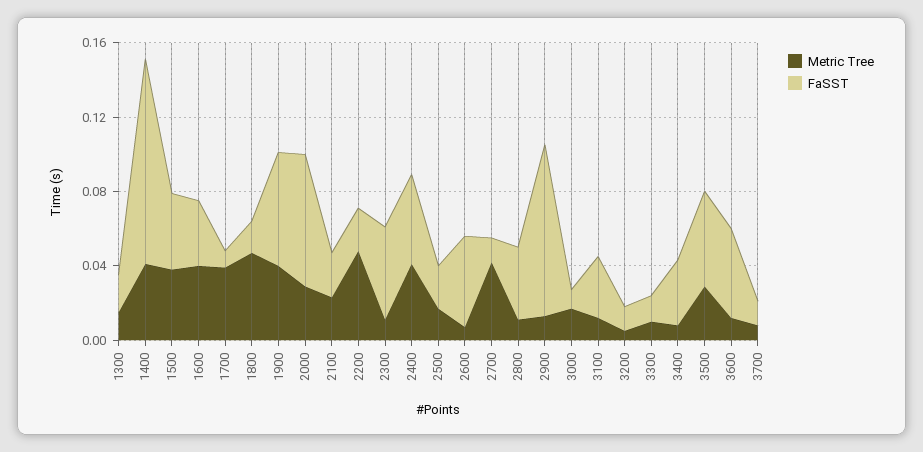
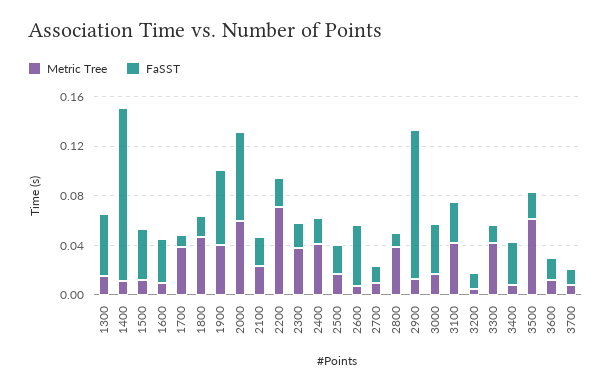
FaSST, 1300: 0.02 -> 0.05
Metric Tree, 1400: 0.04 -> 0.01
FaSST, 1400: 0.11 -> 0.14
Metric Tree, 1500: 0.04 -> 0.01
Metric Tree, 1600: 0.04 -> 0.01
Metric Tree, 2000: 0.03 -> 0.06
Metric Tree, 2200: 0.05 -> 0.07
Metric Tree, 2300: 0.01 -> 0.04
FaSST, 2300: 0.05 -> 0.02
FaSST, 2400: 0.05 -> 0.02
Metric Tree, 2700: 0.04 -> 0.01
Metric Tree, 2800: 0.01 -> 0.04
FaSST, 2800: 0.04 -> 0.01
FaSST, 2900: 0.09 -> 0.12
FaSST, 3000: 0.01 -> 0.04
Metric Tree, 3100: 0.01 -> 0.04
Metric Tree, 3300: 0.01 -> 0.04
Metric Tree, 3500: 0.03 -> 0.06
FaSST, 3500: 0.05 -> 0.02
FaSST, 3600: 0.05 -> 0.02

